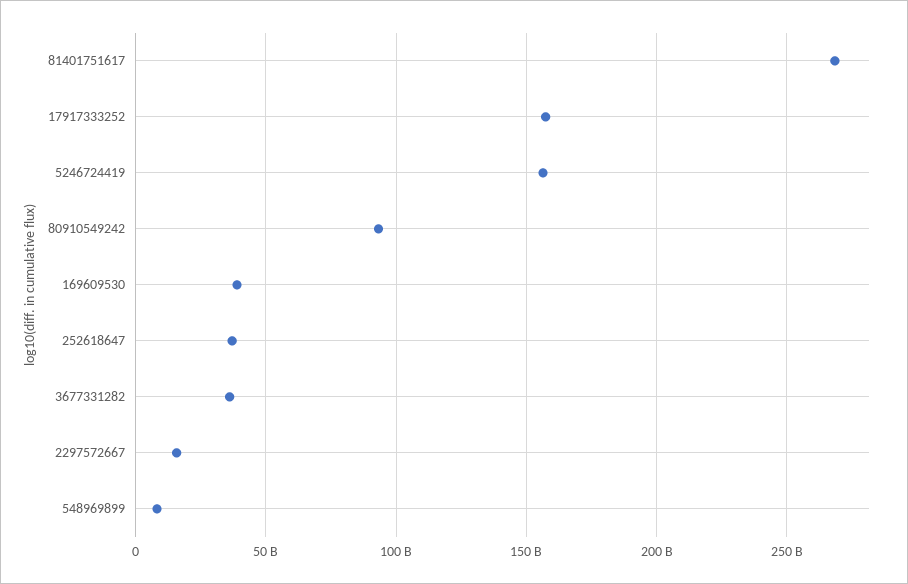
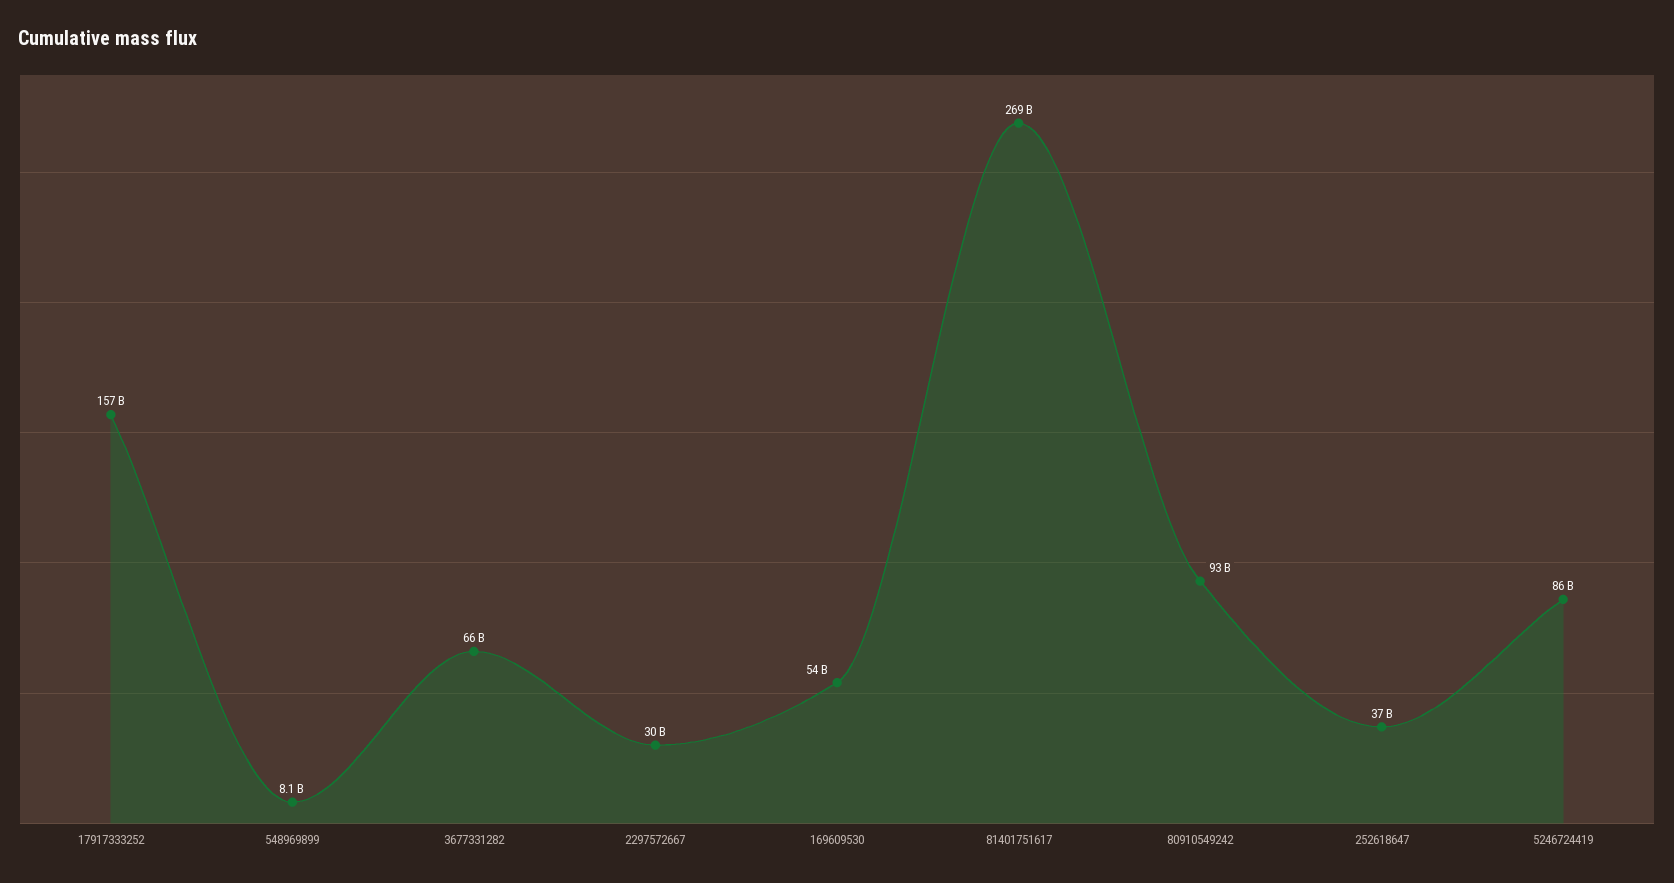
5246724419: 155000000000 -> 86000000000
169609530: 40000000000 -> 54000000000
3677331282: 35000000000 -> 66000000000
2297572667: 15000000000 -> 30000000000

